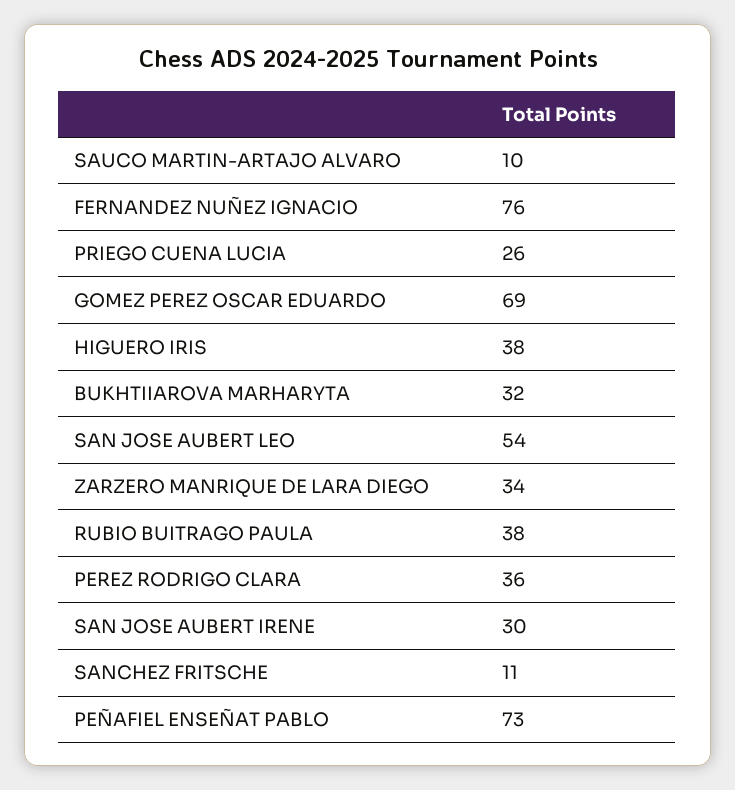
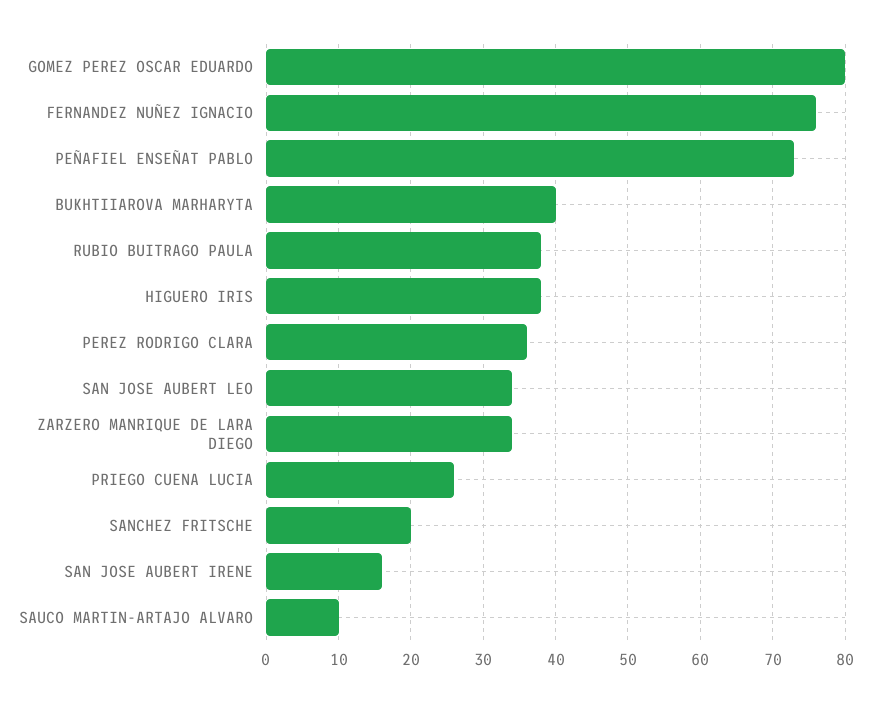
GOMEZ PEREZ OSCAR EDUARDO: 69 -> 80
BUKHTIIAROVA MARHARYTA: 32 -> 40
SAN JOSE AUBERT LEO: 54 -> 34
SAN JOSE AUBERT IRENE: 30 -> 16
SANCHEZ FRITSCHE: 11 -> 20

